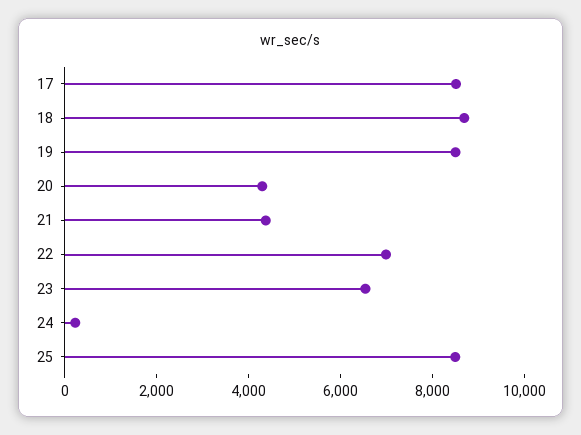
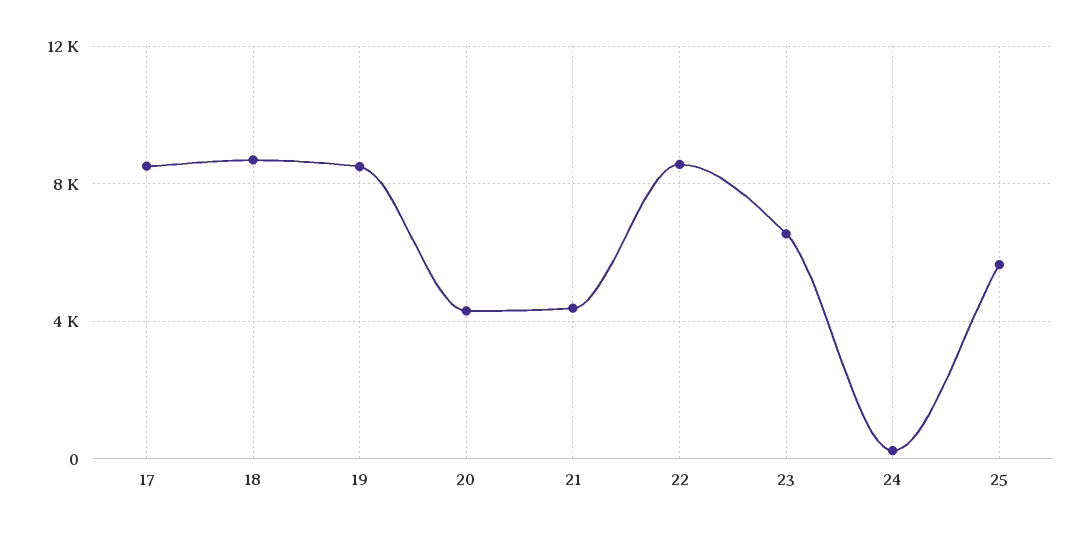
22: 7000 -> 8500
25: 8500 -> 5500

